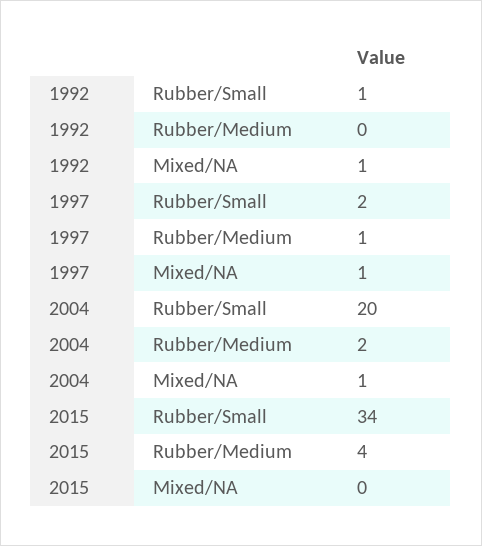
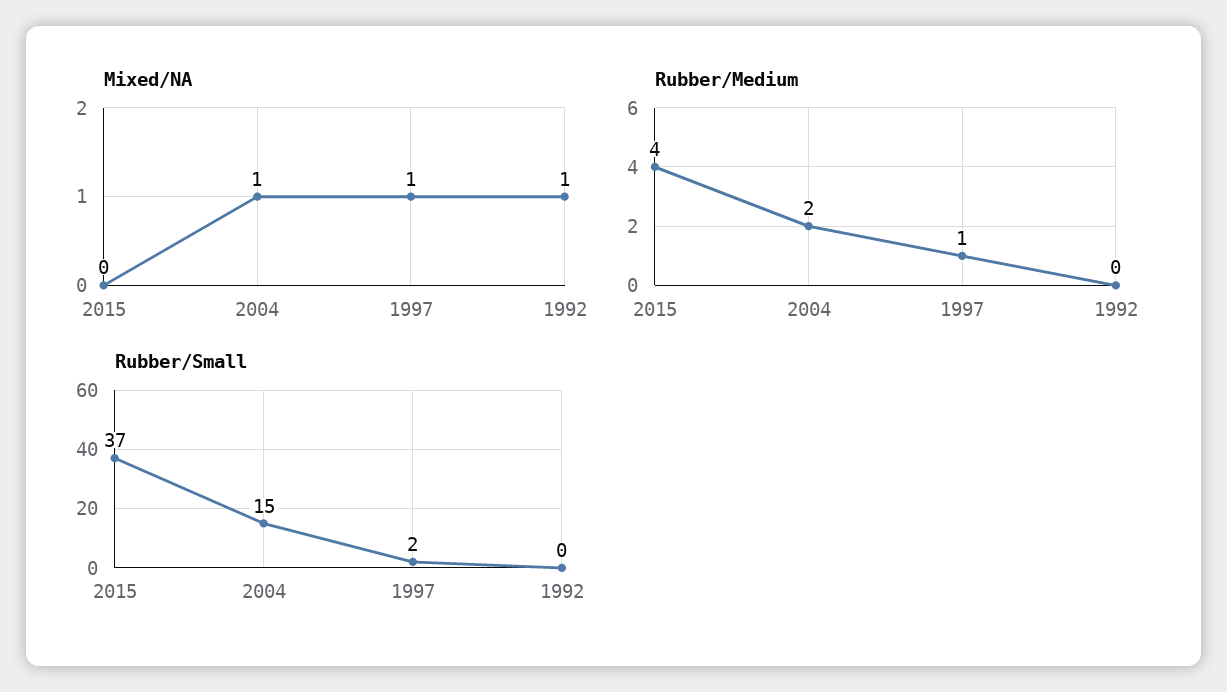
Rubber/Small, 1992: 1 -> 0
Rubber/Small, 2004: 20 -> 15
Rubber/Small, 2015: 34 -> 37

